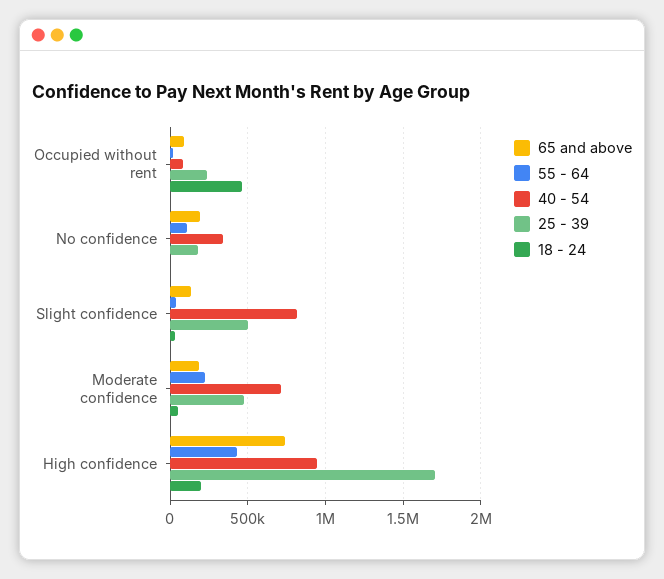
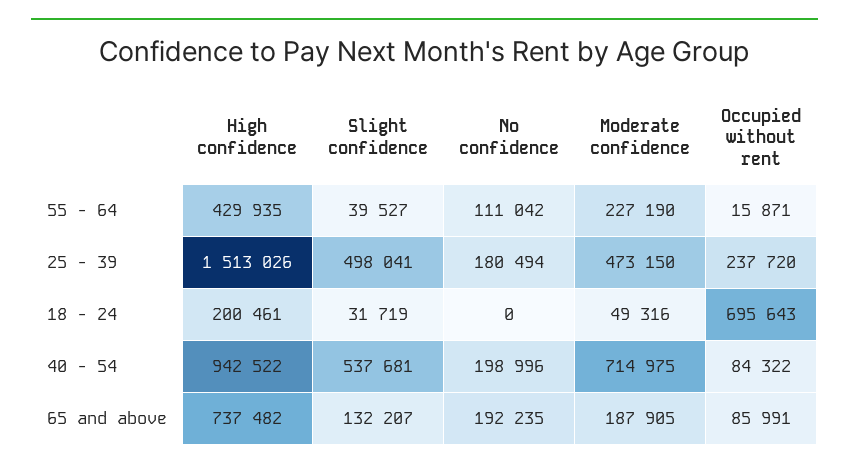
18 - 24, Occupied without rent: 450000 -> 695643
40 - 54, No confidence: 350000 -> 198996
40 - 54, Slight confidence: 800000 -> 537681
25 - 39, High confidence: 1700000 -> 1513026

